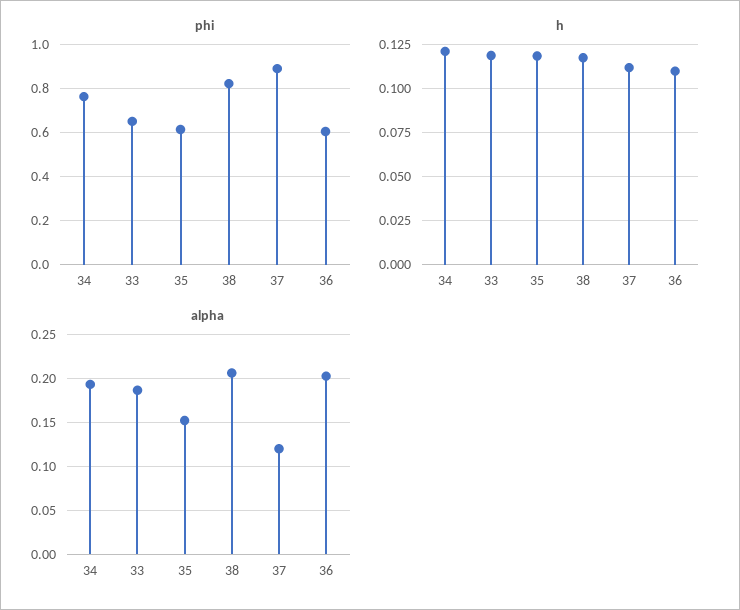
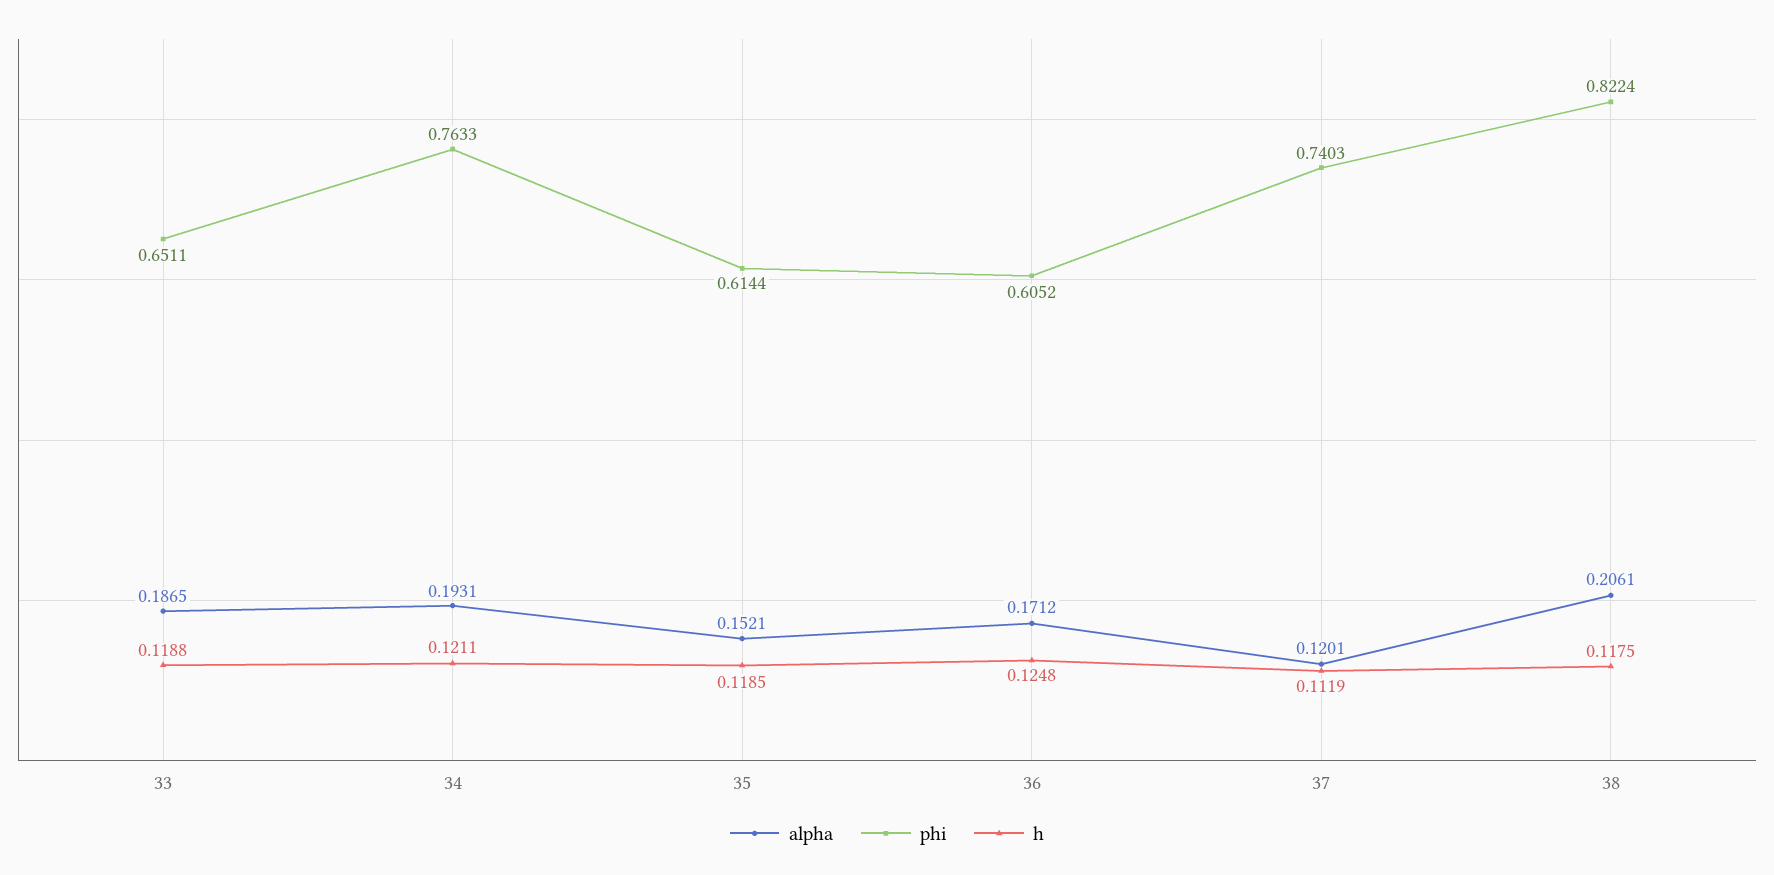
phi, 37: 0.9 -> 0.7403
h, 36: 0.11 -> 0.1248
alpha, 36: 0.2 -> 0.1712

